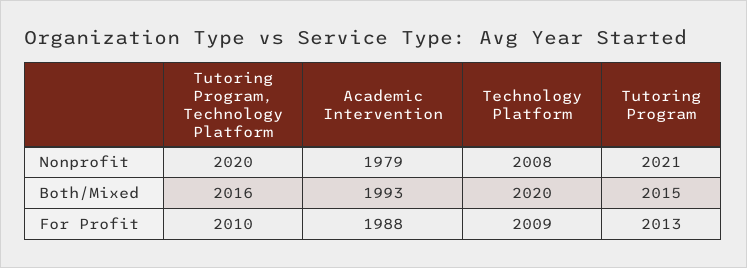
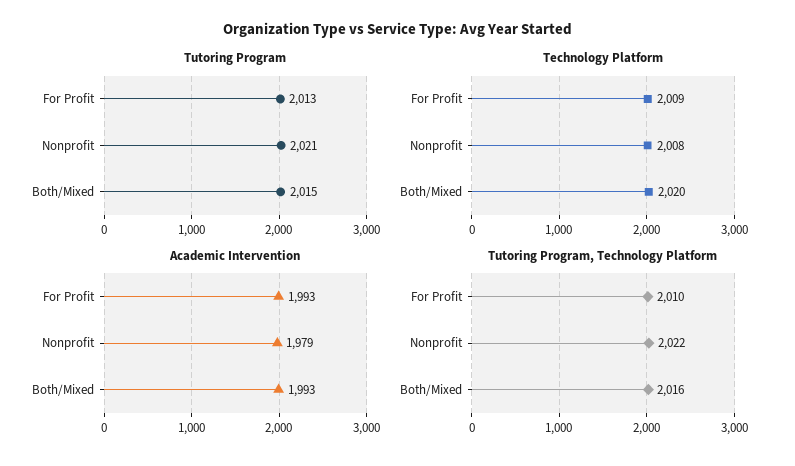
Tutoring Program, Technology Platform, Nonprofit: 2020 -> 2022
Academic Intervention, For Profit: 1988 -> 1993

